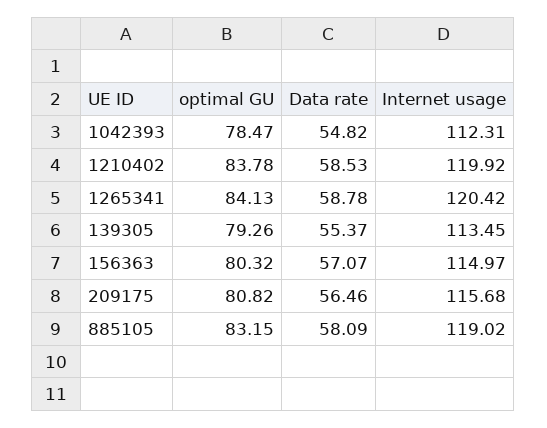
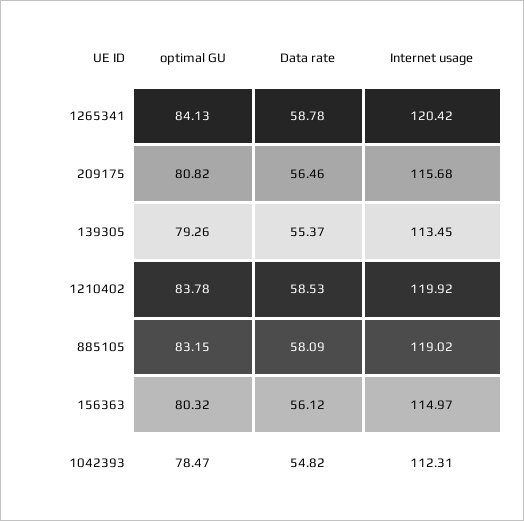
Data rate, 156363: 57.07 -> 56.12

